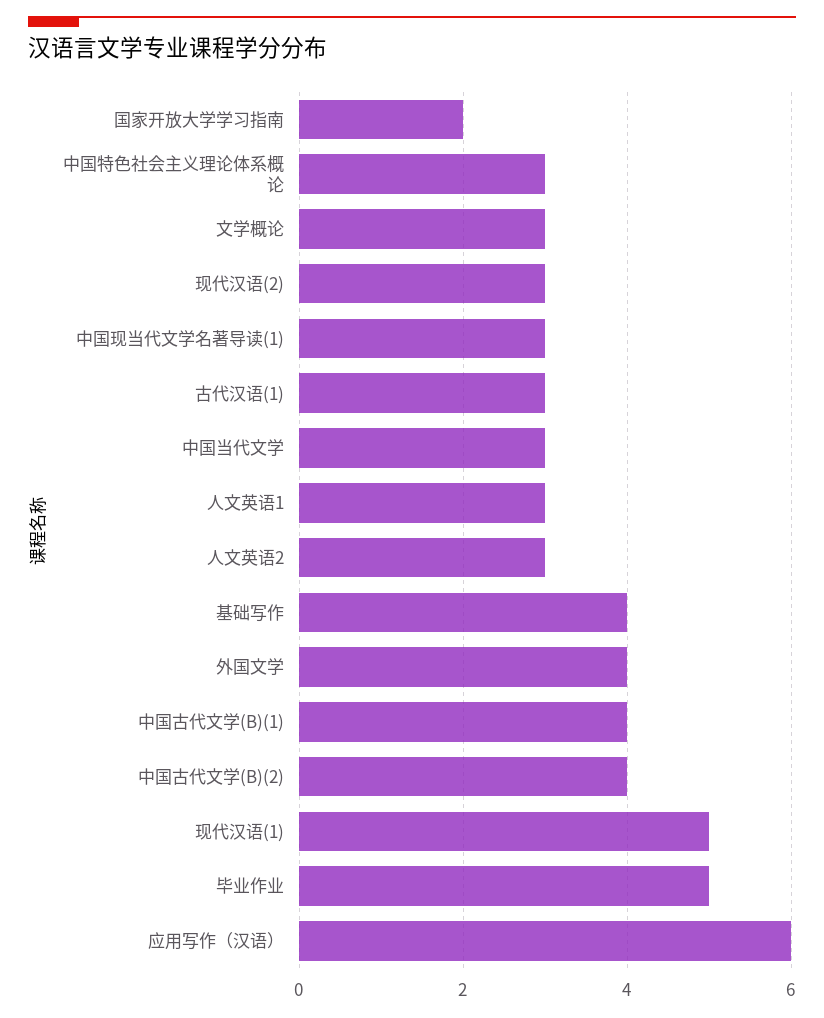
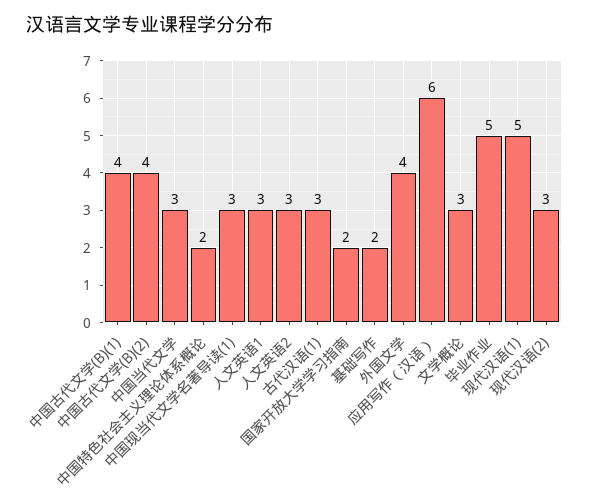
中国特色社会主义理论体系概论: 3 -> 2
基础写作: 4 -> 2

